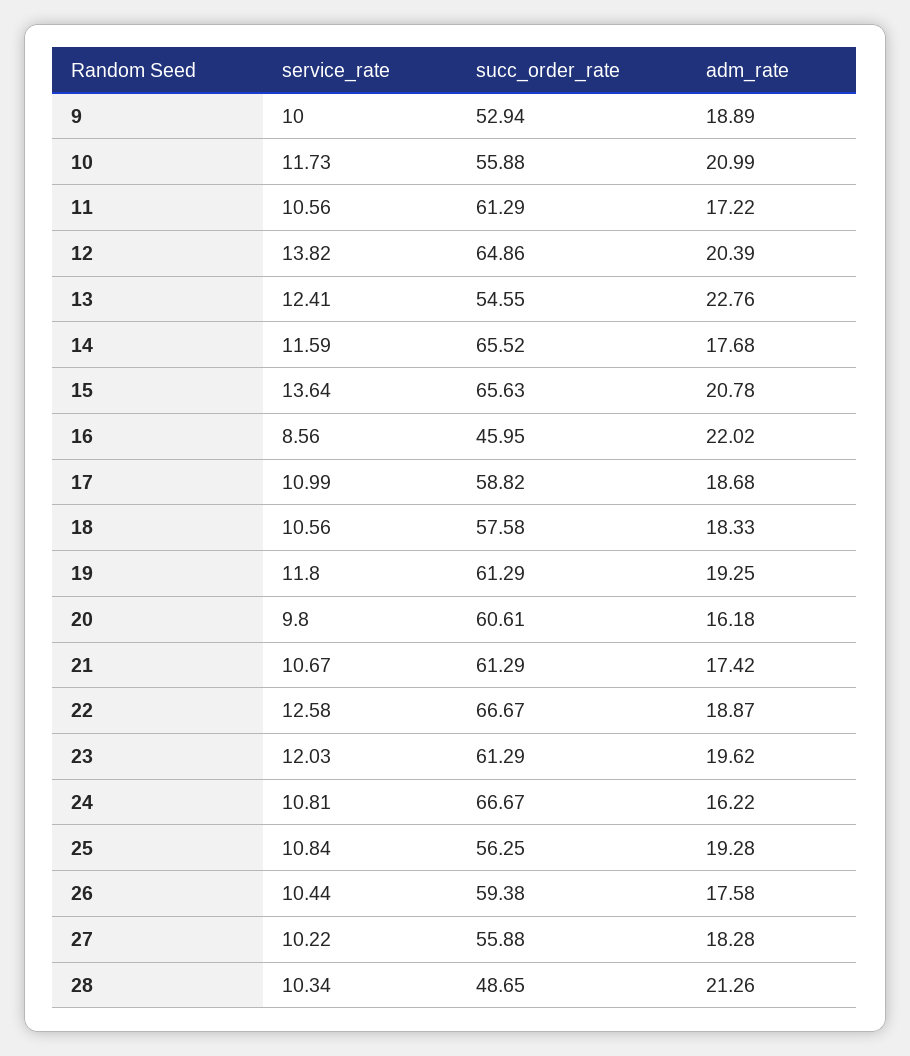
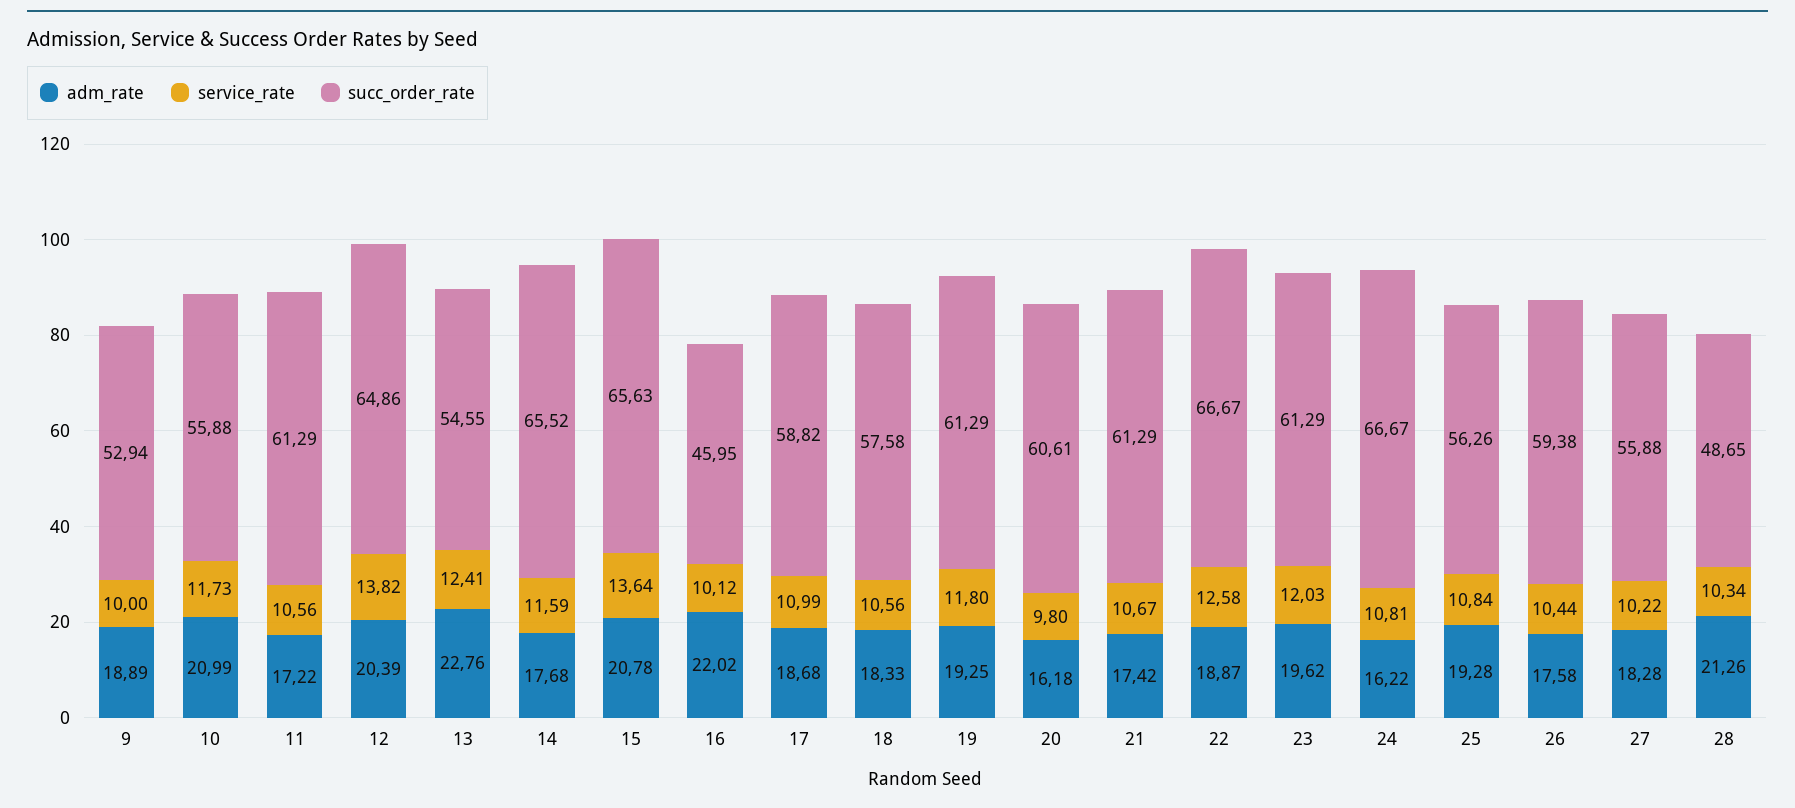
service_rate, 16: 8.56 -> 10.12
succ_order_rate, 25: 56.25 -> 56.26

